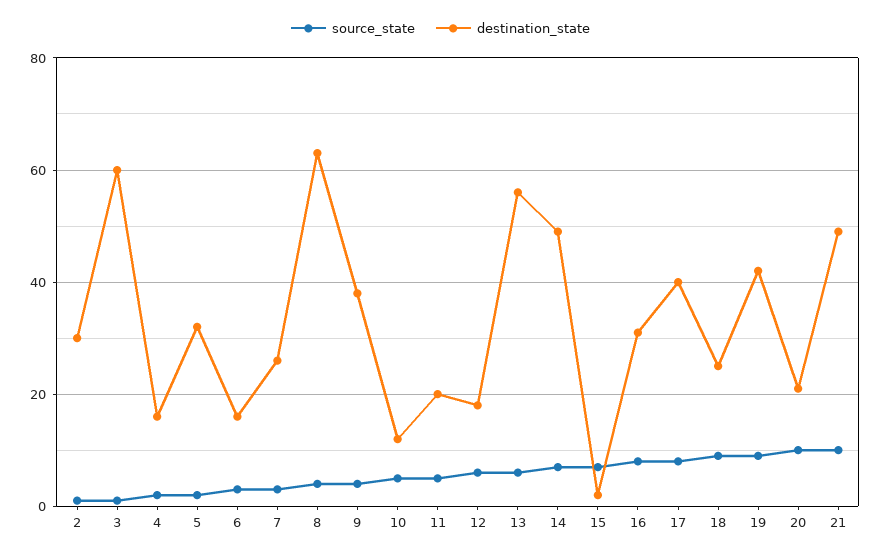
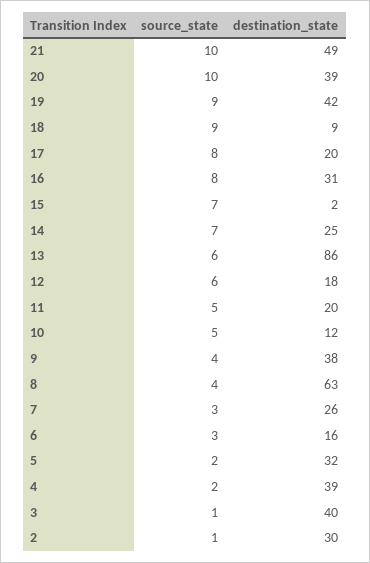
destination_state, 3: 60 -> 40
destination_state, 4: 15 -> 39
destination_state, 13: 55 -> 86
destination_state, 14: 50 -> 25
destination_state, 17: 40 -> 20
destination_state, 18: 25 -> 9
destination_state, 20: 20 -> 39

